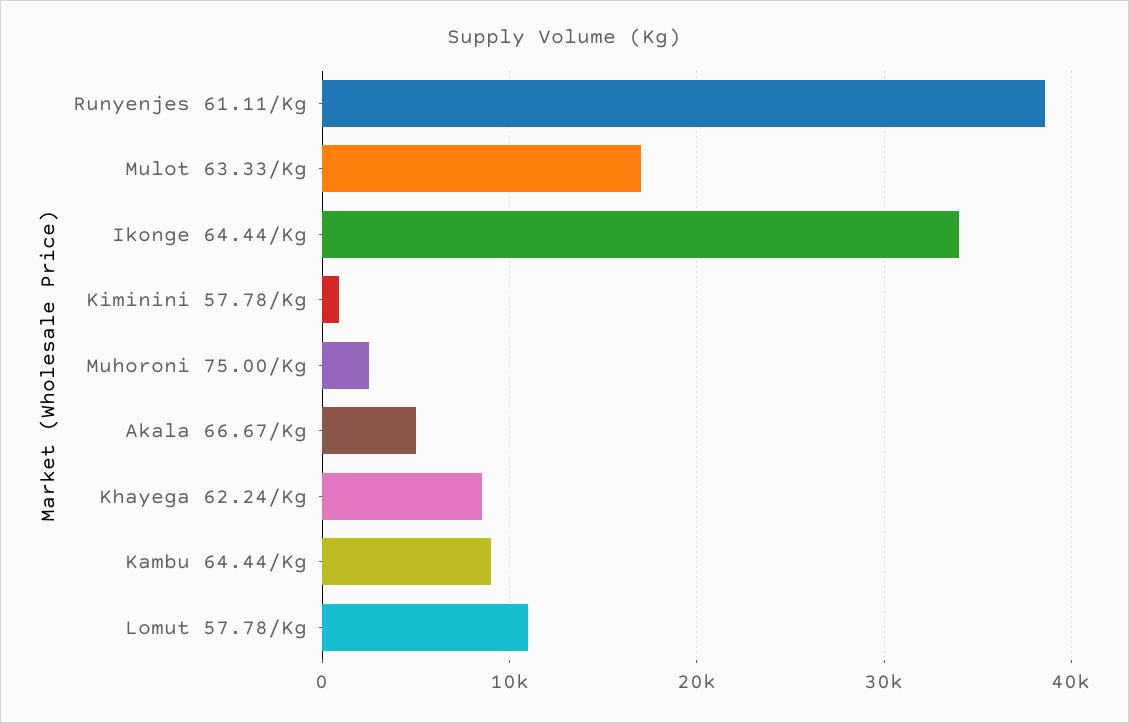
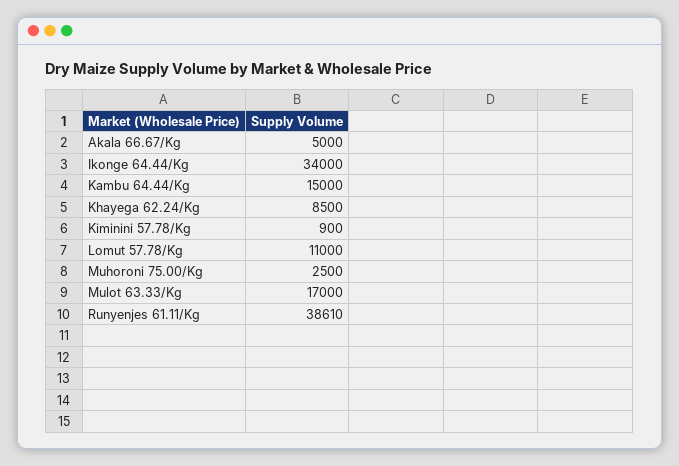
Kambu 64.44/Kg: 9000 -> 15000

